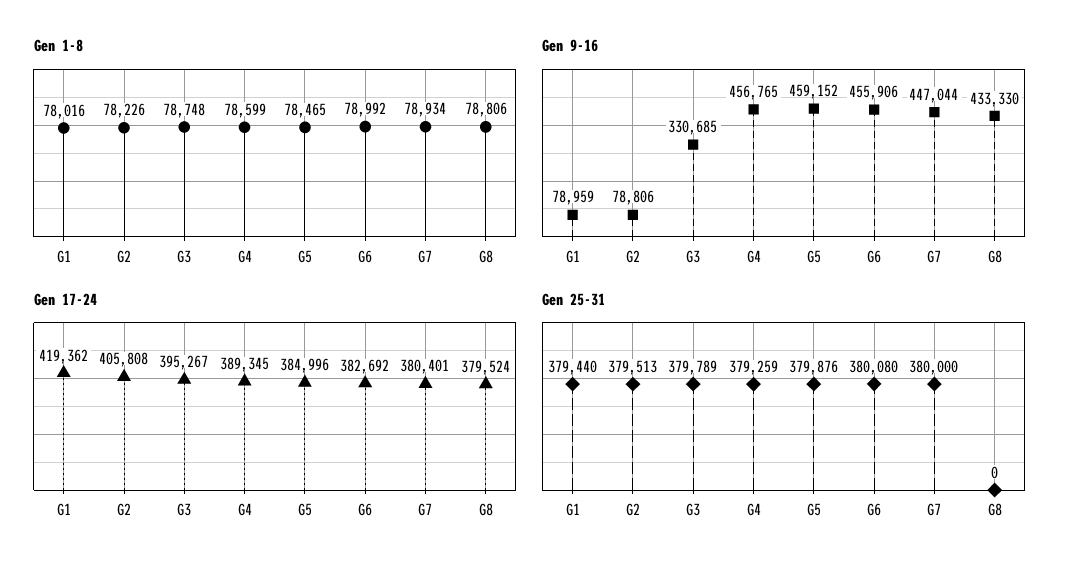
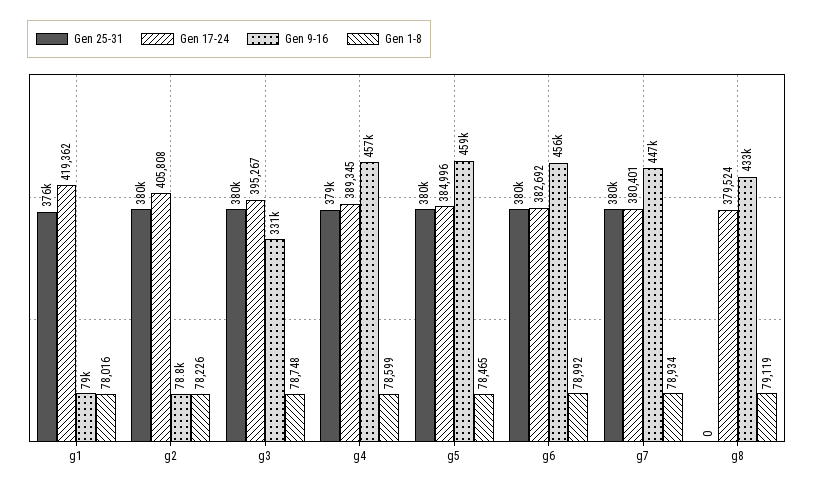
Gen 1-8, G8: 78806 -> 79119
Gen 25-31, G1: 379440 -> 376000

